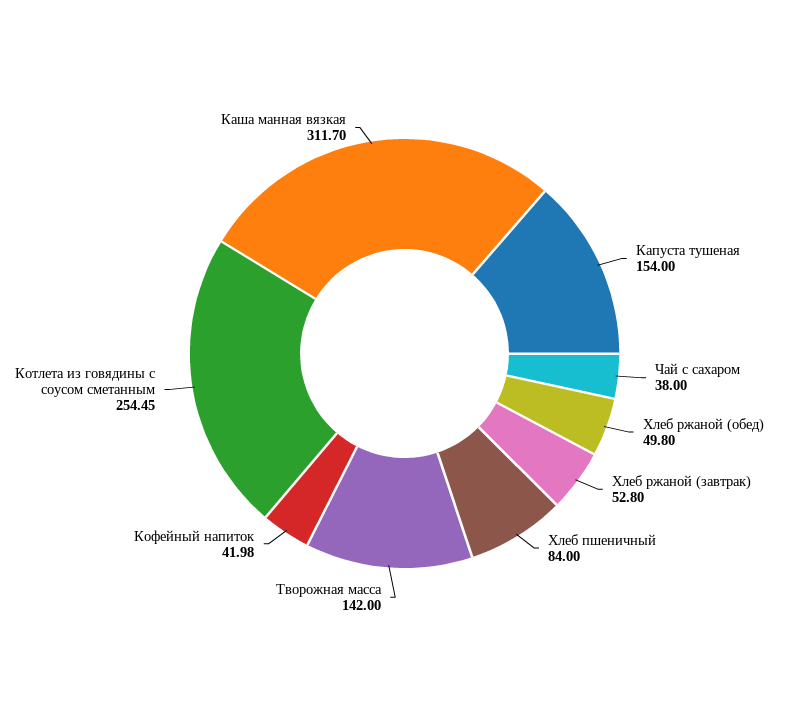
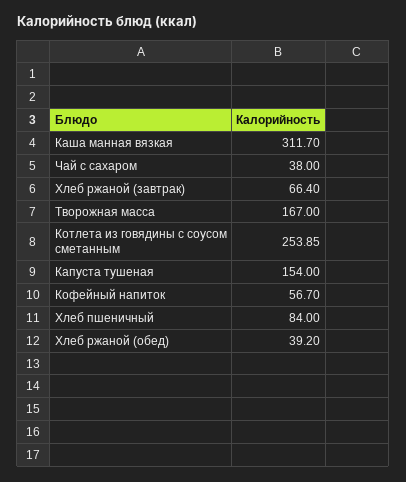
Хлеб ржаной (обед): 49.8 -> 39.2
Хлеб ржаной (завтрак): 52.8 -> 66.4
Творожная масса: 142 -> 167
Кофейный напиток: 41.98 -> 56.7
Котлета из говядины с соусом сметанным: 254.45 -> 253.85

